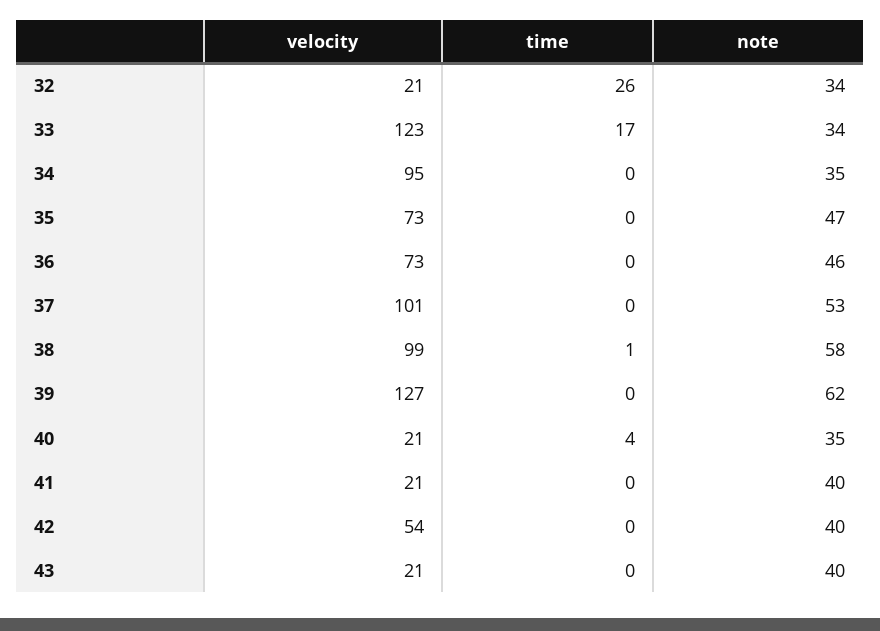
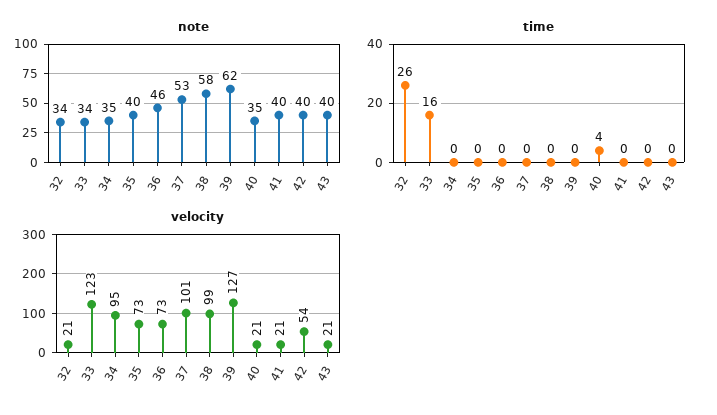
time, 33: 17 -> 16
note, 35: 47 -> 40
time, 38: 1 -> 0

